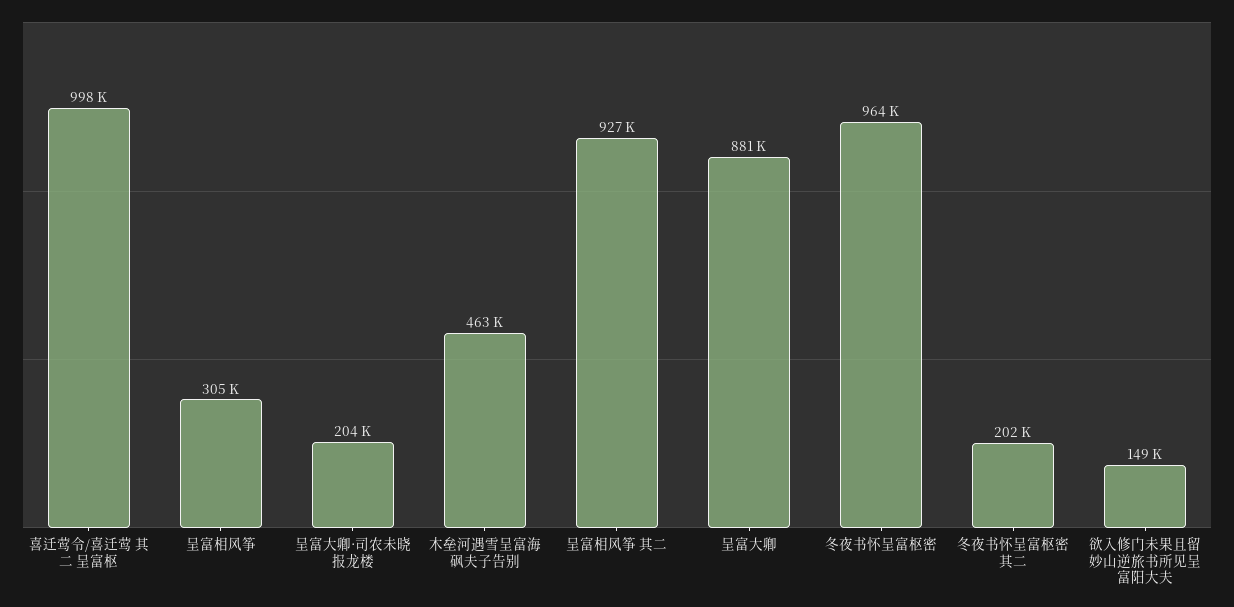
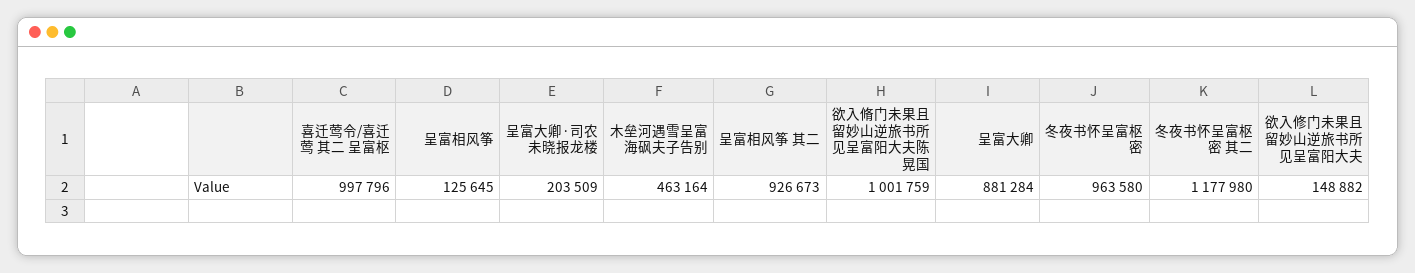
呈富相风筝: 305000 -> 125645
冬夜书怀呈富枢密 其二: 202000 -> 1177980
欲入脩门未果且留妙山逆旅书所见呈富阳大夫陈晃国: none -> 1001759

